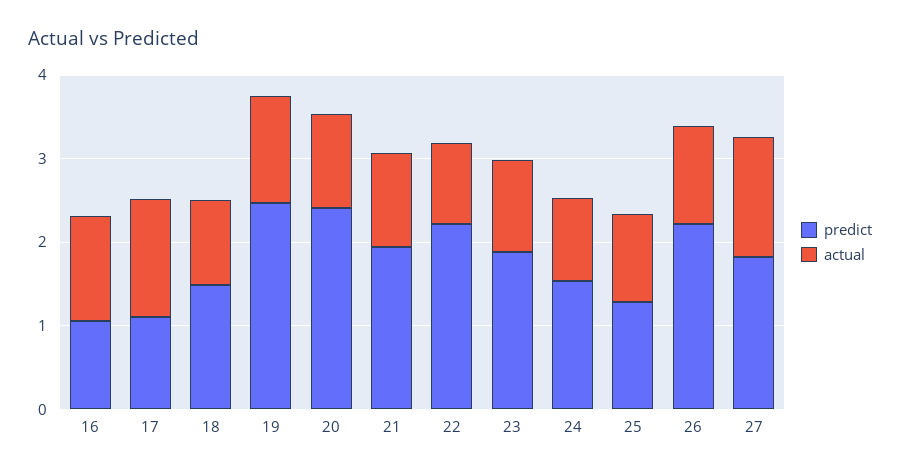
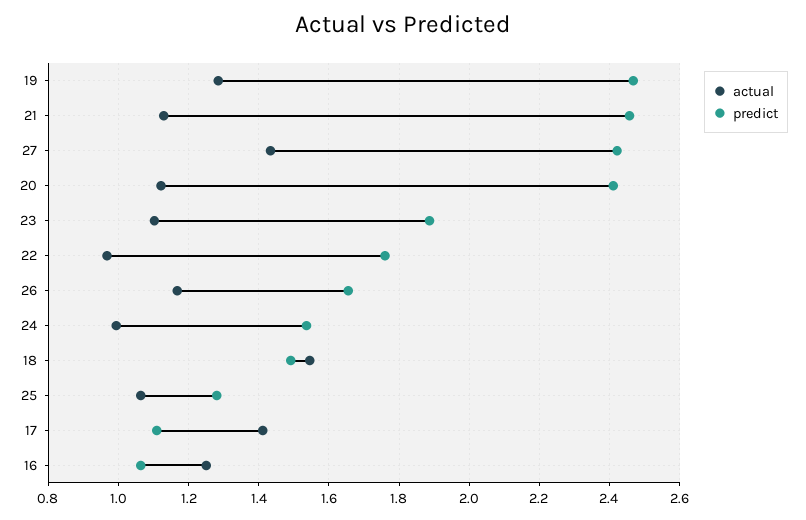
actual, 18: 1 -> 1.54
predict, 21: 2 -> 2.46
predict, 22: 2.2 -> 1.76
predict, 26: 2.2 -> 1.66
predict, 27: 1.8 -> 2.42

